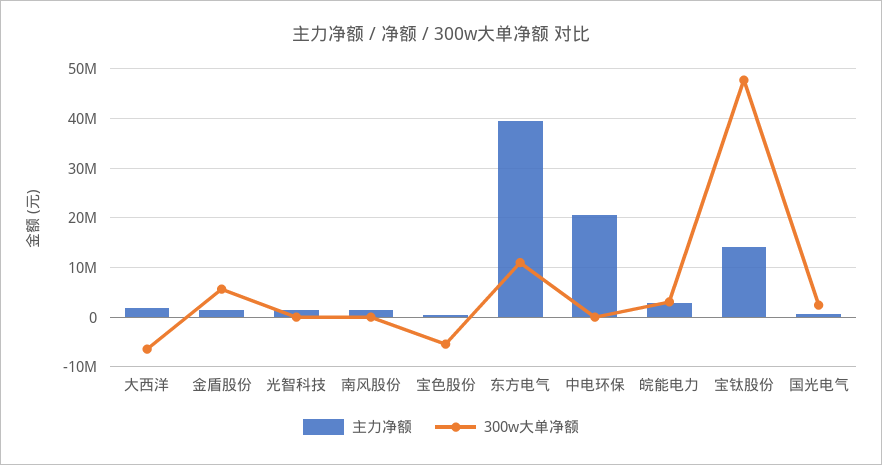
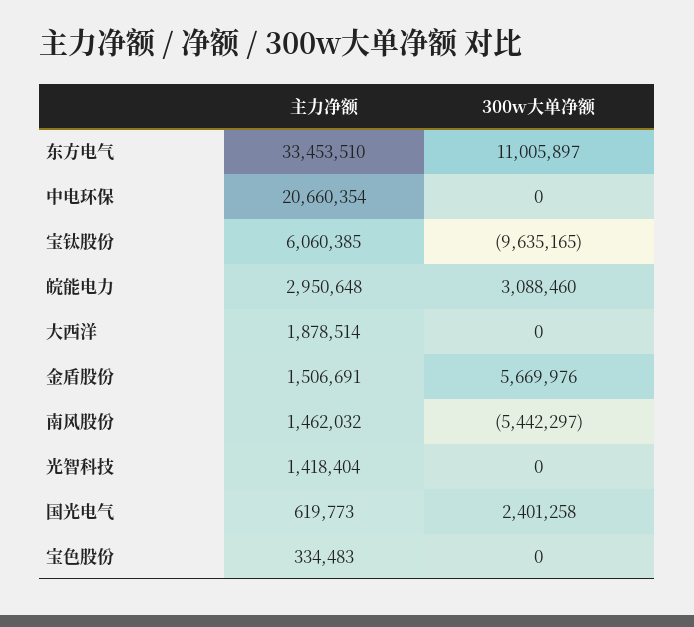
300w大单净额, 大西洋: -6000000 -> 0
300w大单净额, 南风股份: 0 -> -5442297
300w大单净额, 宝色股份: -6000000 -> 0
主力净额, 东方电气: 40000000 -> 33453510
主力净额, 宝钛股份: 14000000 -> 6060385
300w大单净额, 宝钛股份: 48000000 -> -9635165

